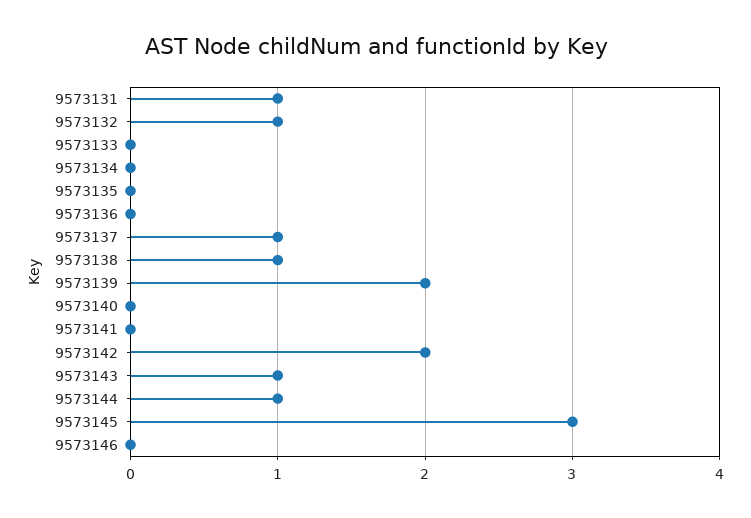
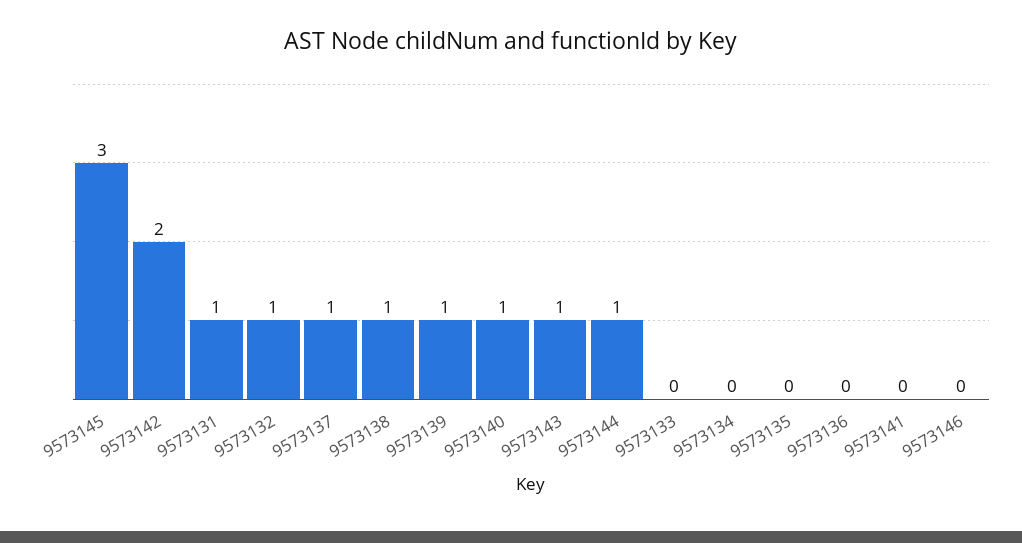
9573139: 2 -> 1
9573140: 0 -> 1

